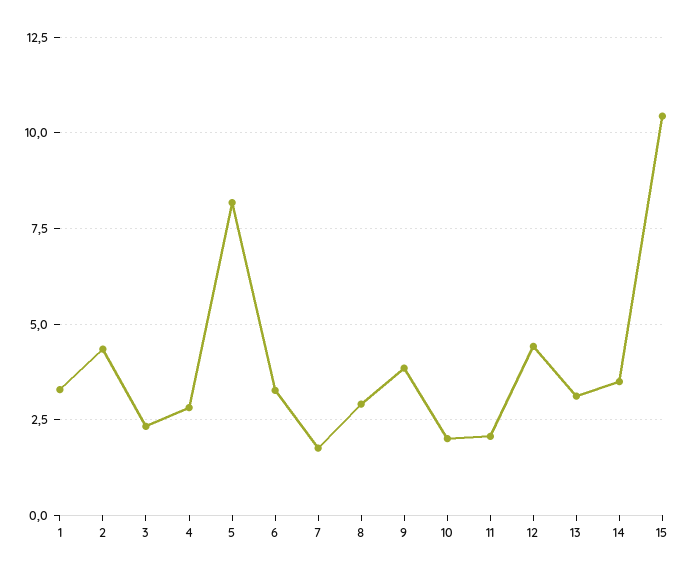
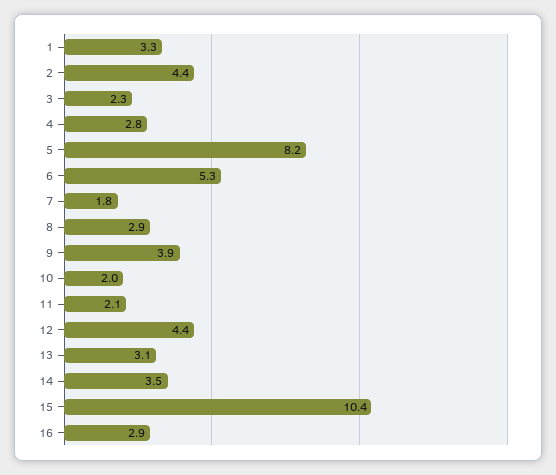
6: 3.25 -> 5.3
16: none -> 2.9

